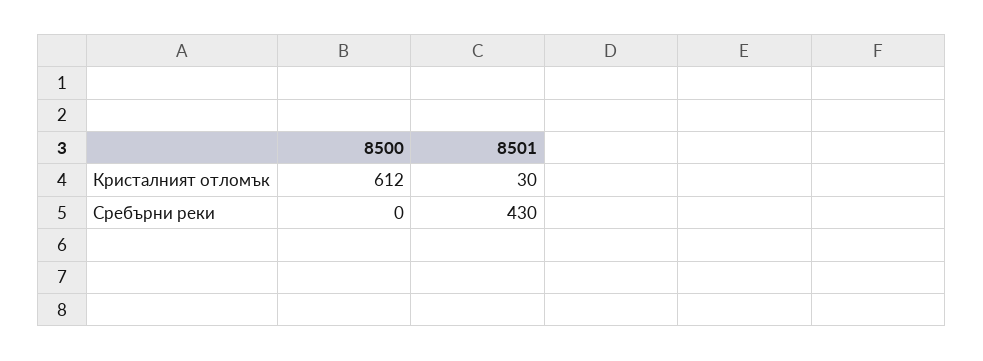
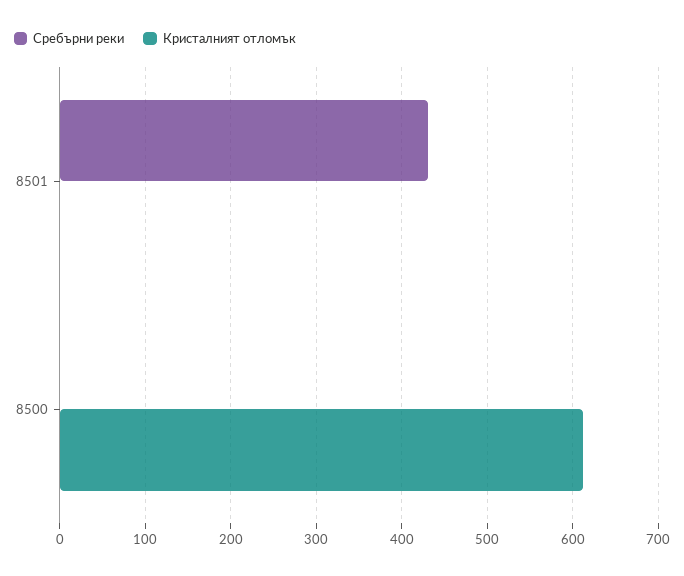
Кристалният отломък, 8501: 30 -> 0

